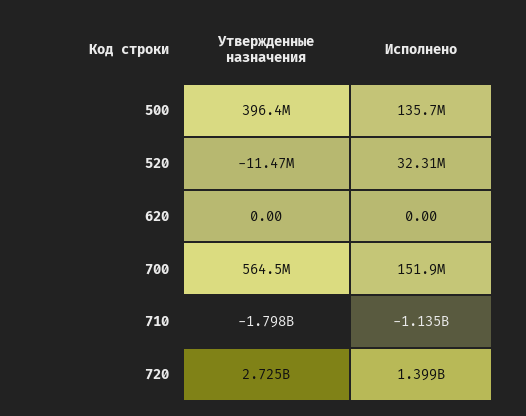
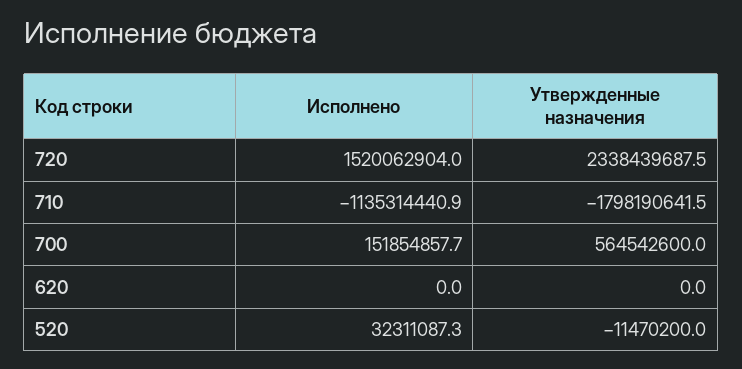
Утвержденные назначения, 500: 396400000 -> none
Исполнено, 500: 135700000 -> none
Утвержденные назначения, 720: 2725000000 -> 2338439687.5
Исполнено, 720: 1399000000 -> 1520062904

